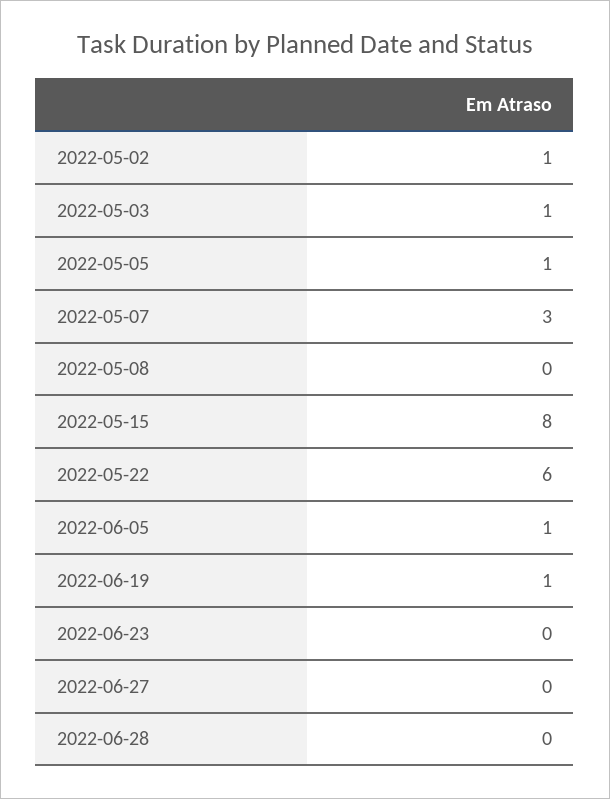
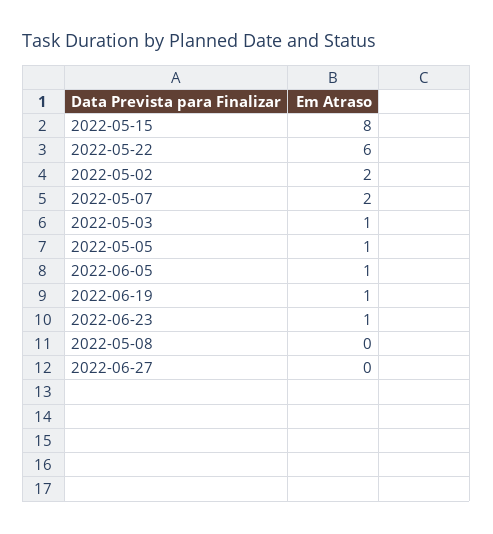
2022-05-02: 1 -> 2
2022-05-07: 3 -> 2
2022-06-23: 0 -> 1
2022-06-28: 0 -> none

